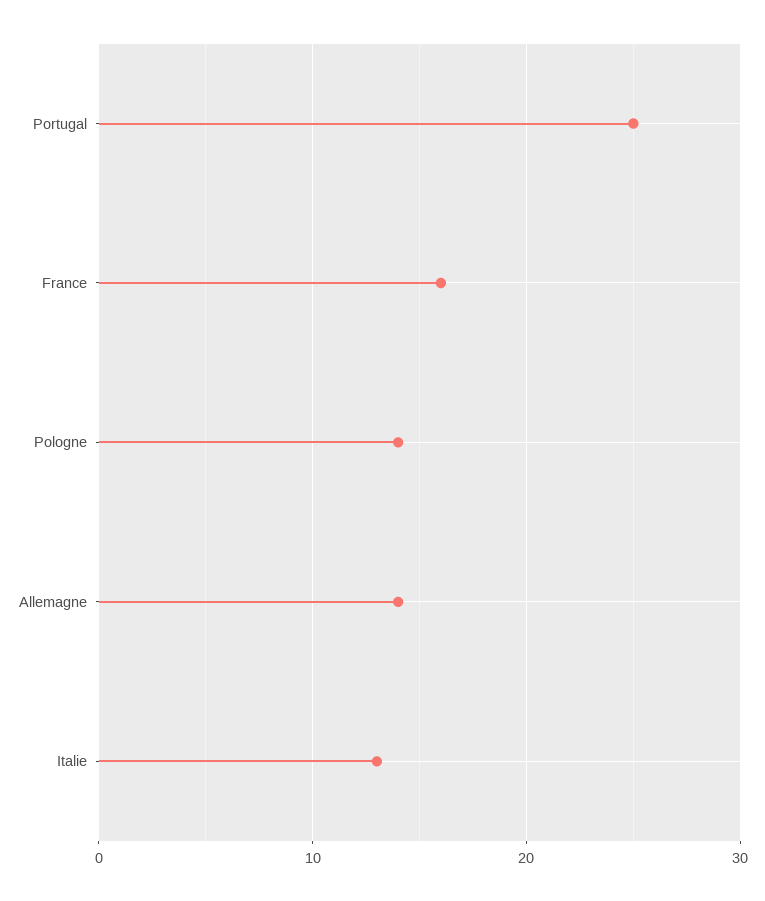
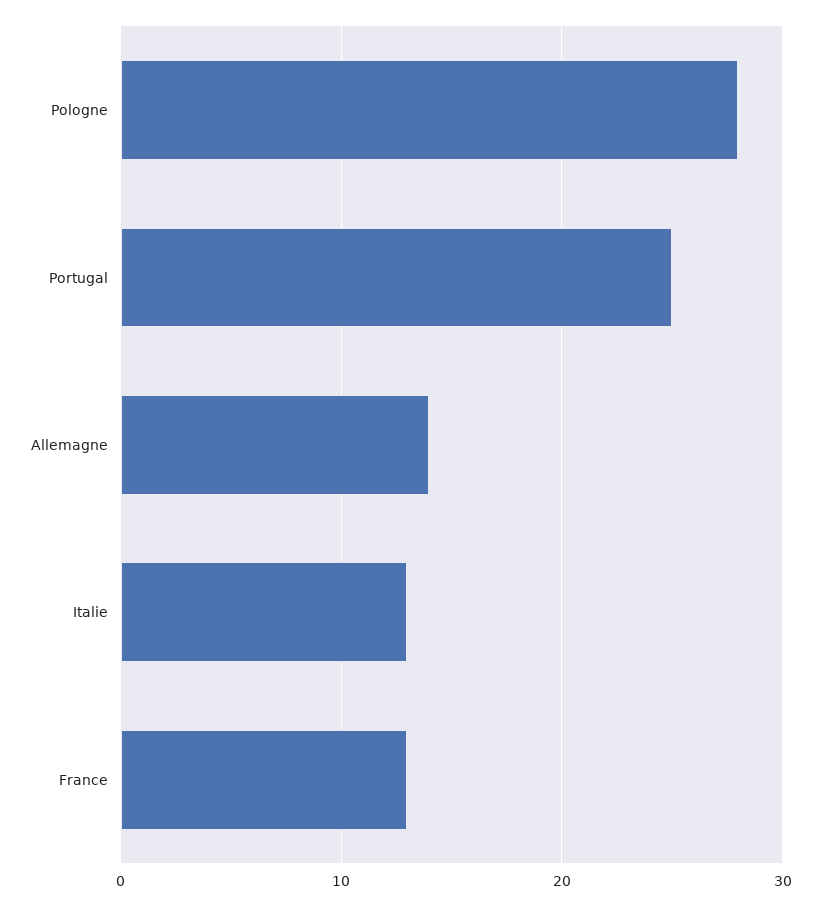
France: 16 -> 13
Pologne: 14 -> 28

